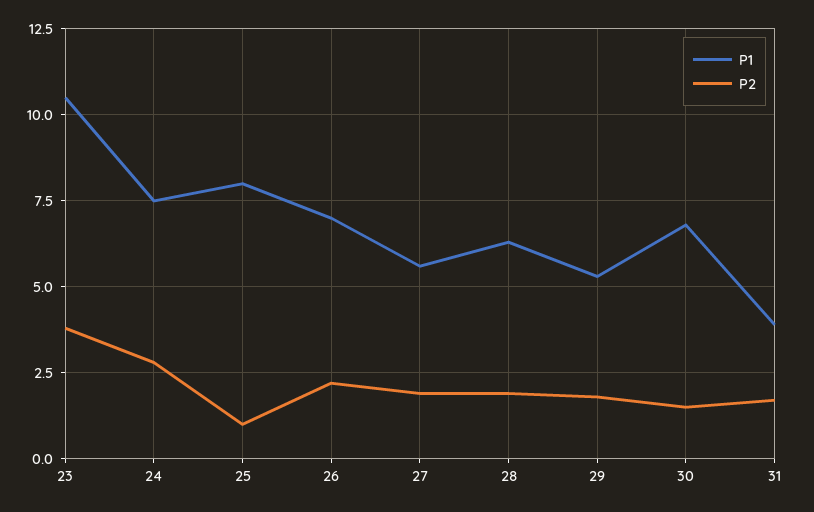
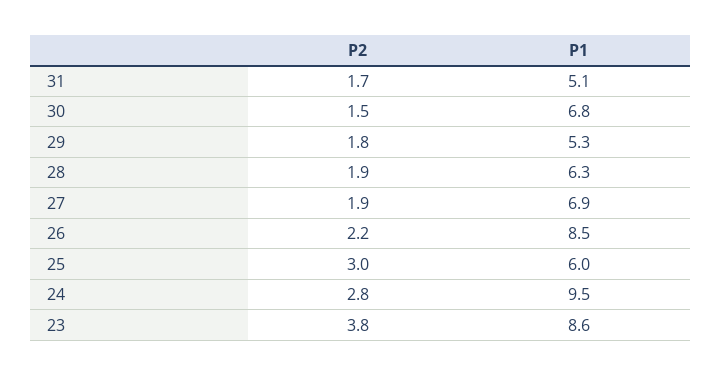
P1, 23: 10.5 -> 8.6
P1, 24: 7.5 -> 9.5
P1, 25: 8 -> 6
P2, 25: 1 -> 3
P1, 26: 7 -> 8.5
P1, 27: 5.5 -> 6.9
P1, 31: 4 -> 5.1

